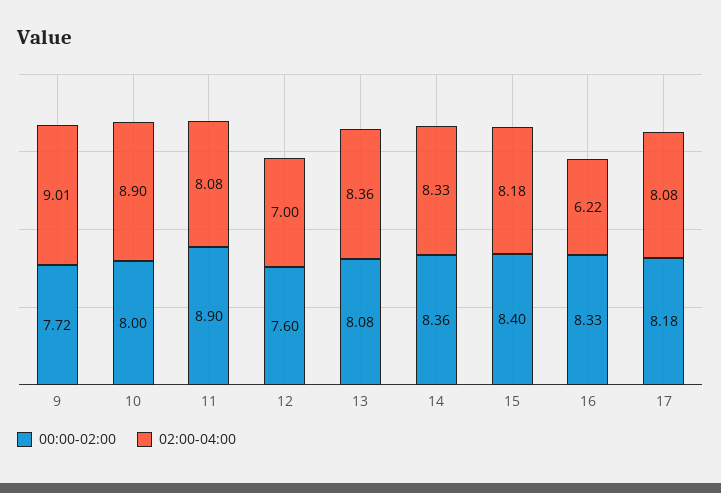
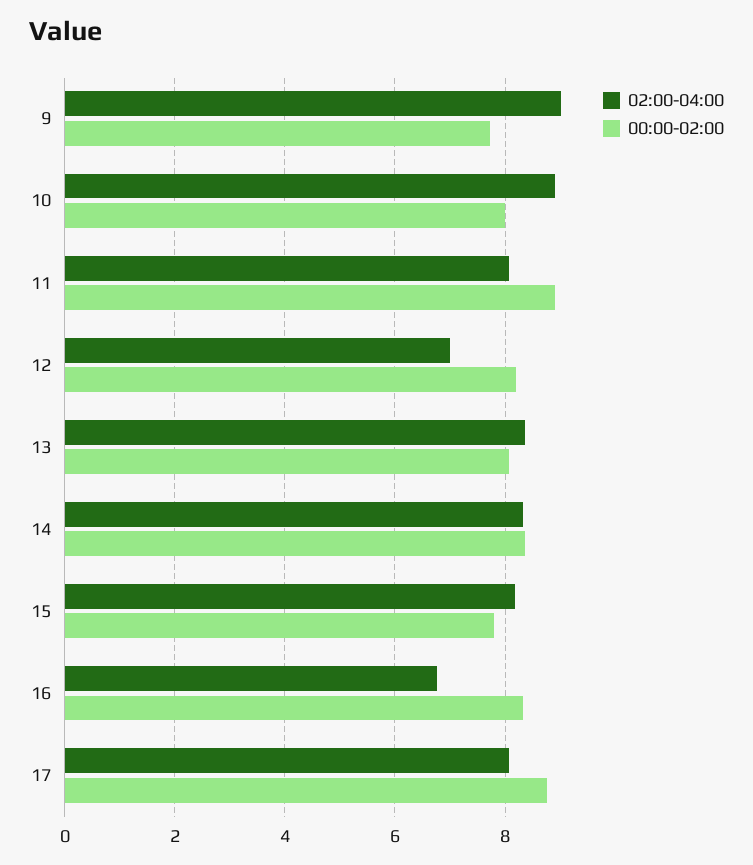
00:00-02:00, 12: 7.6 -> 8.2
00:00-02:00, 15: 8.4 -> 7.8
02:00-04:00, 16: 6.22 -> 6.8
00:00-02:00, 17: 8.18 -> 8.8

